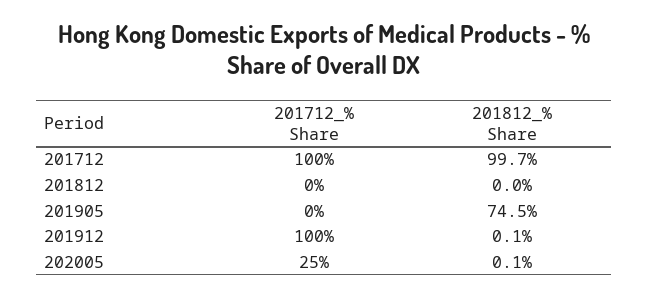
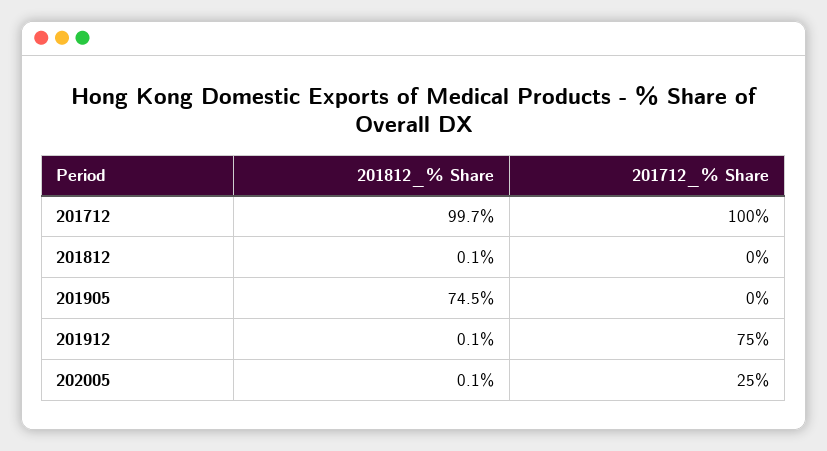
201812_% Share, 201812: 0 -> 0.1
201712_% Share, 201912: 100 -> 75

